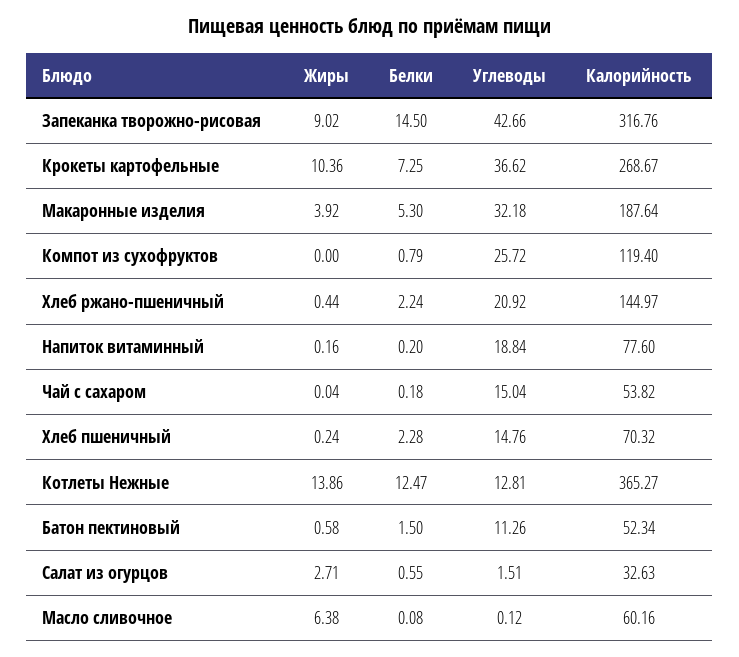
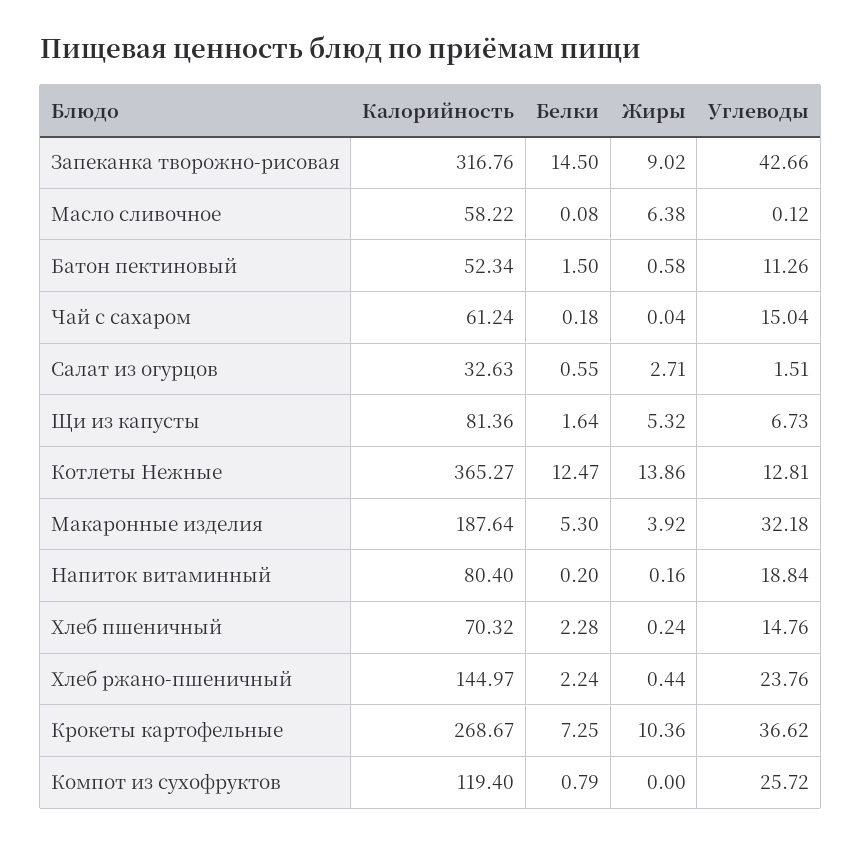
Углеводы, Хлеб ржано-пшеничный: 20.92 -> 23.76
Калорийность, Напиток витаминный: 77.6 -> 80.4
Калорийность, Чай с сахаром: 53.82 -> 61.24
Калорийность, Масло сливочное: 60.16 -> 58.22
Калорийность, Щи из капусты: none -> 81.36
Белки, Щи из капусты: none -> 1.64
Жиры, Щи из капусты: none -> 5.32
Углеводы, Щи из капусты: none -> 6.73

